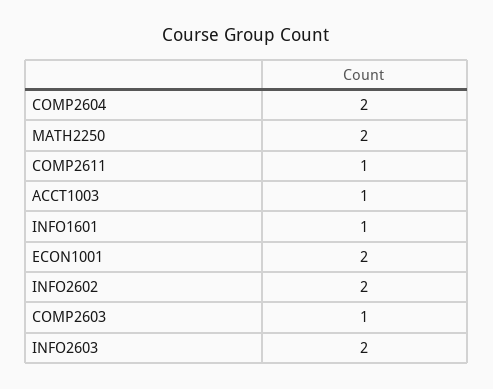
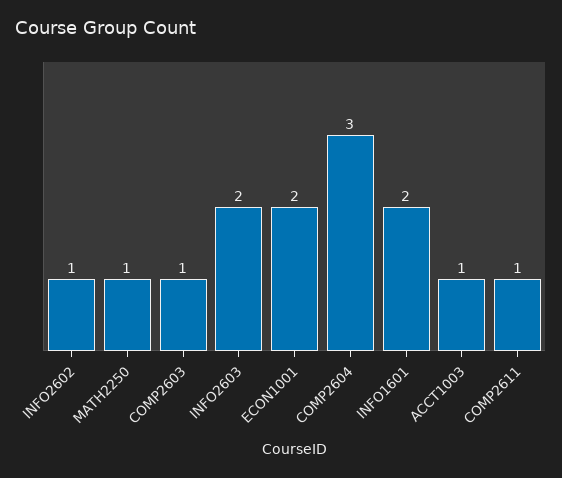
COMP2604: 2 -> 3
MATH2250: 2 -> 1
INFO1601: 1 -> 2
INFO2602: 2 -> 1

